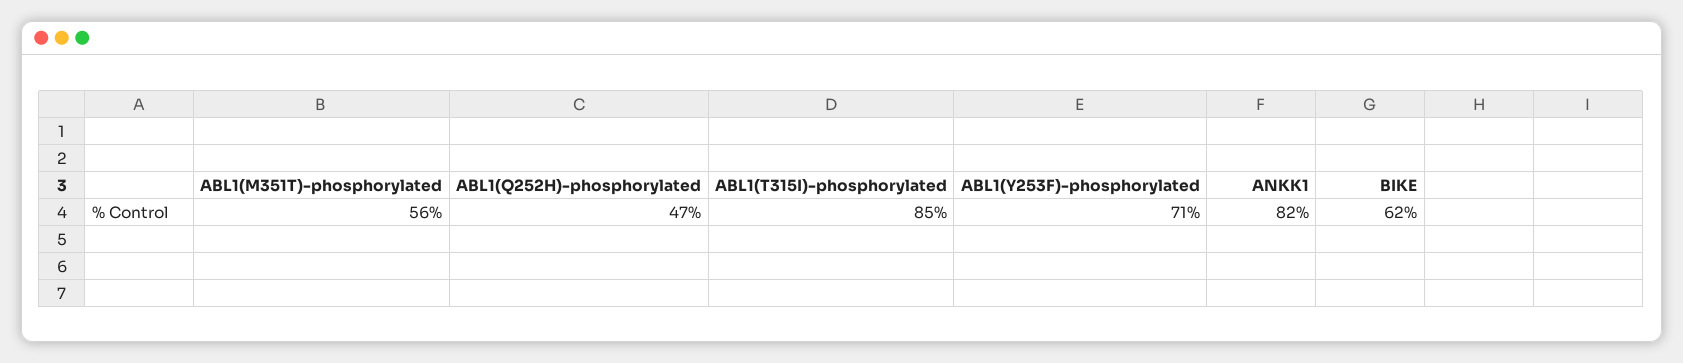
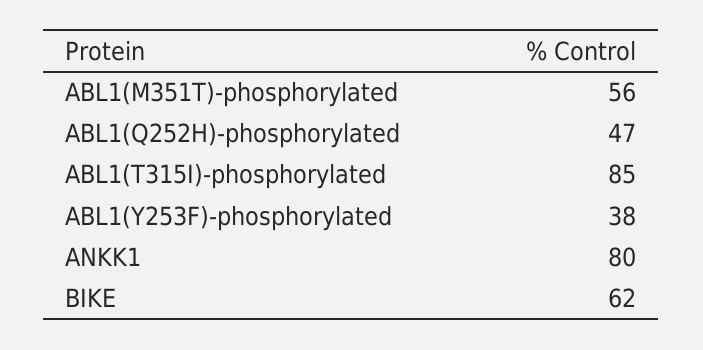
ABL1(Y253F)-phosphorylated: 71 -> 38
ANKK1: 82 -> 80

